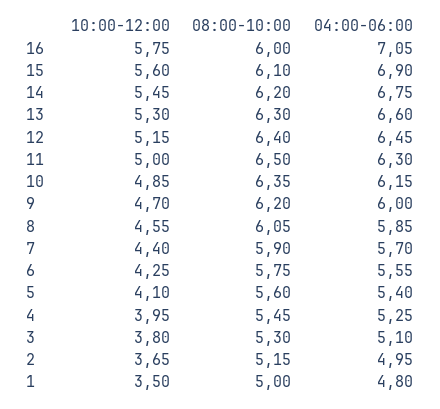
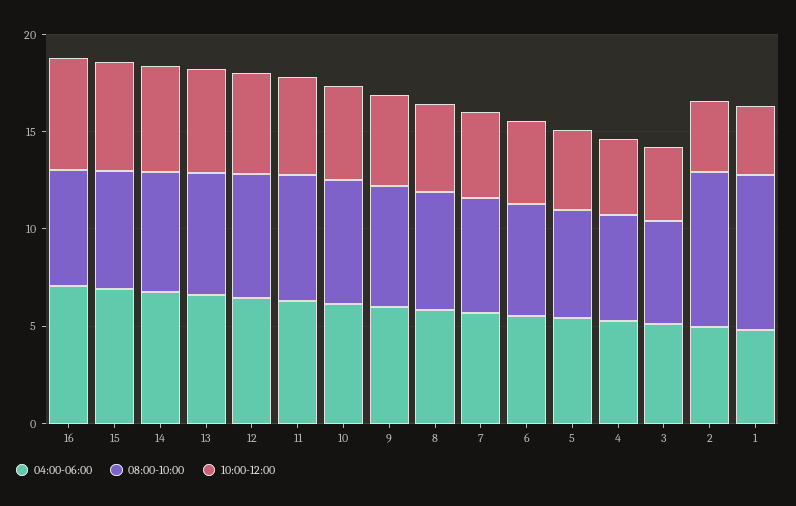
08:00-10:00, 2: 5.15 -> 8
08:00-10:00, 1: 5 -> 8

